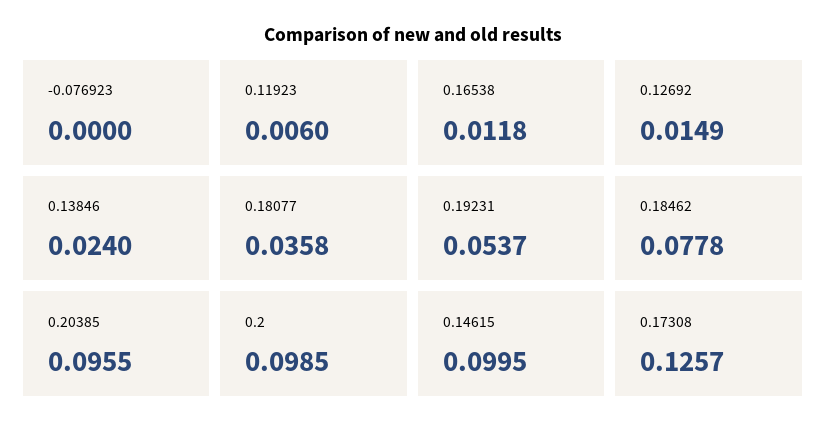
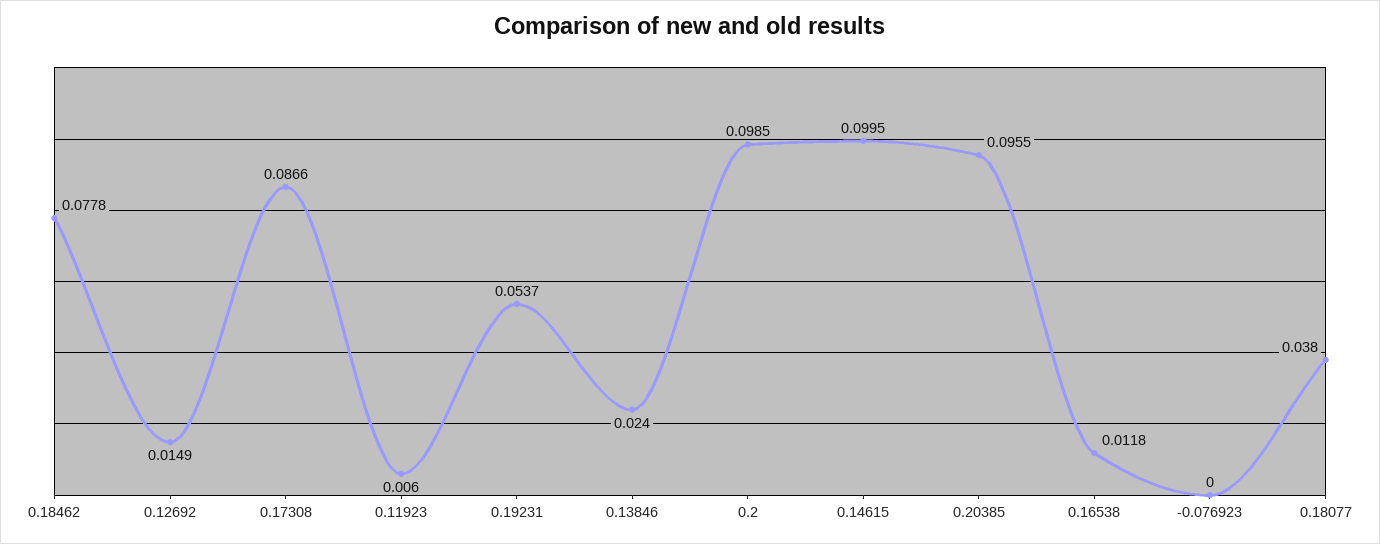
0.18077: 0.0358 -> 0.038
0.17308: 0.1257 -> 0.0866

